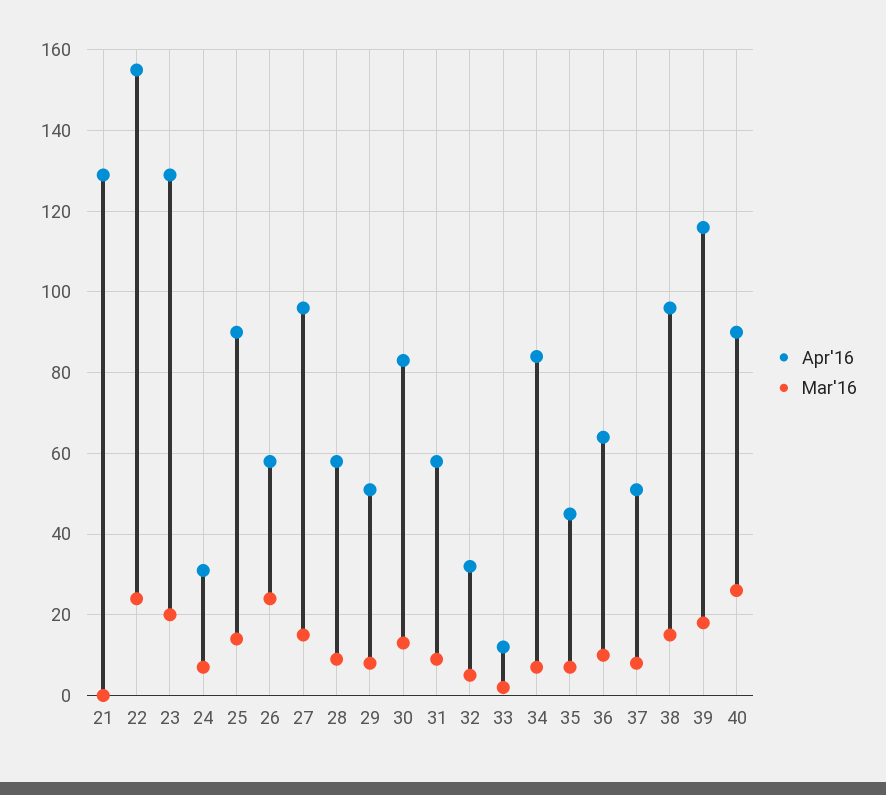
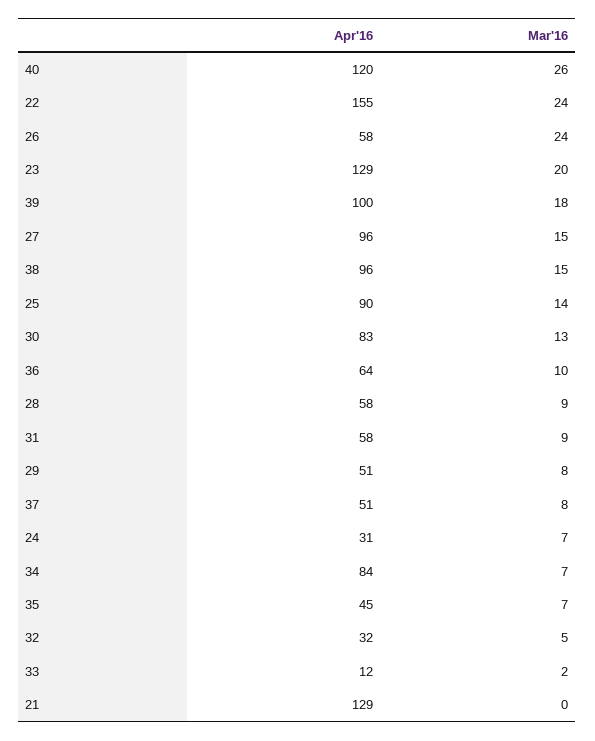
Apr'16, 39: 115 -> 100
Apr'16, 40: 90 -> 120

